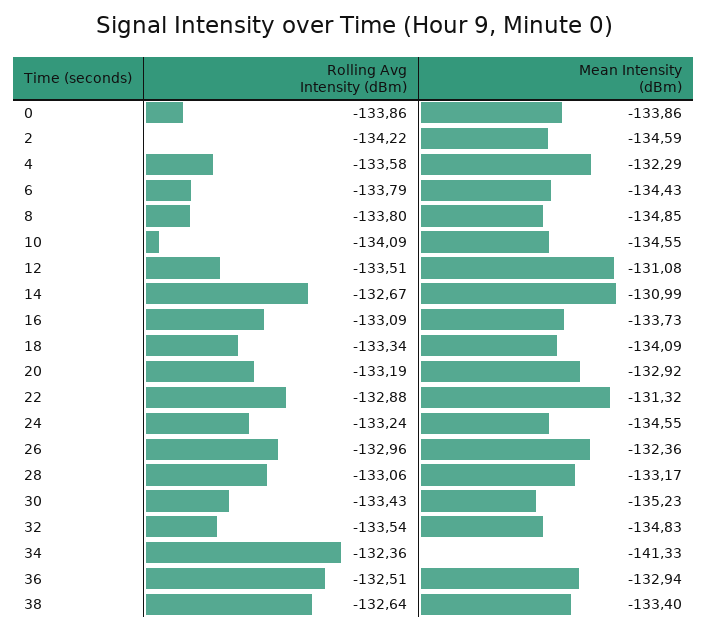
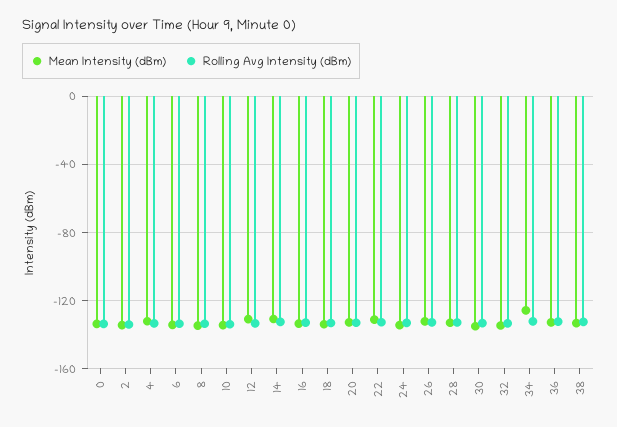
Mean Intensity (dBm), 34: -141.33 -> -125

